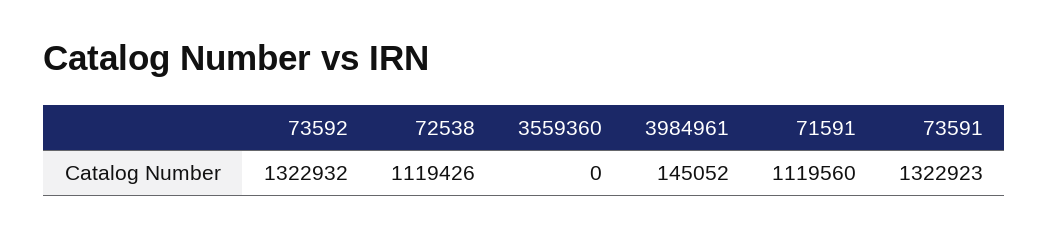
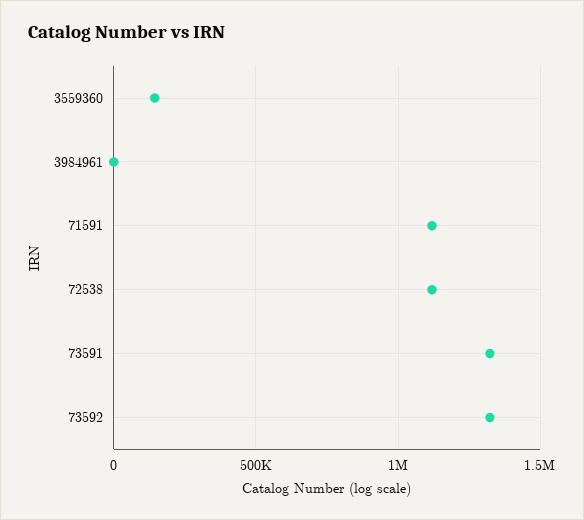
3559360: 0 -> 150000
3984961: 145052 -> 0

